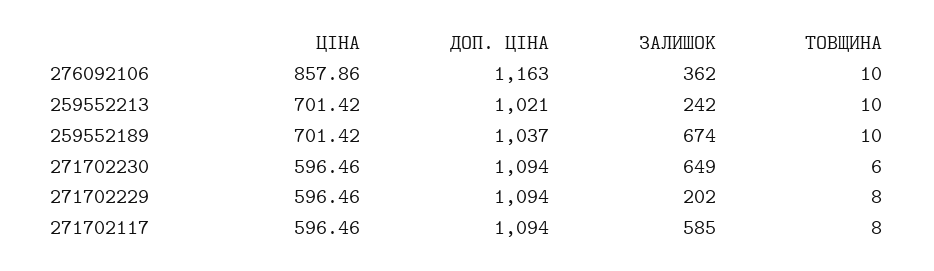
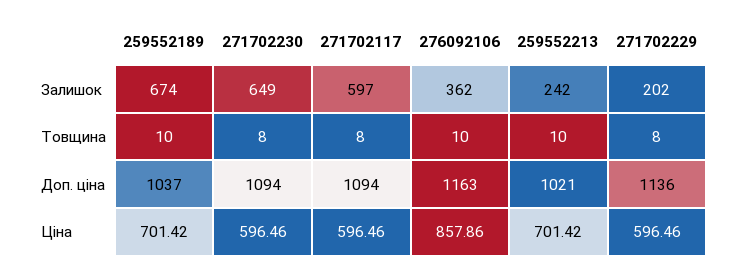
ТОВЩИНА, 271702230: 6 -> 8
ДОП. ЦІНА, 271702229: 1094 -> 1136
ЗАЛИШОК, 271702117: 585 -> 597

